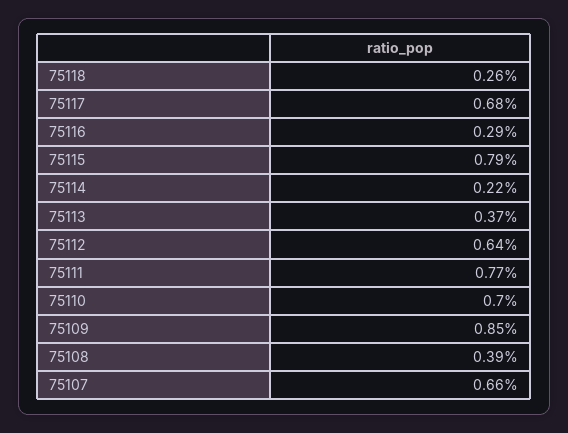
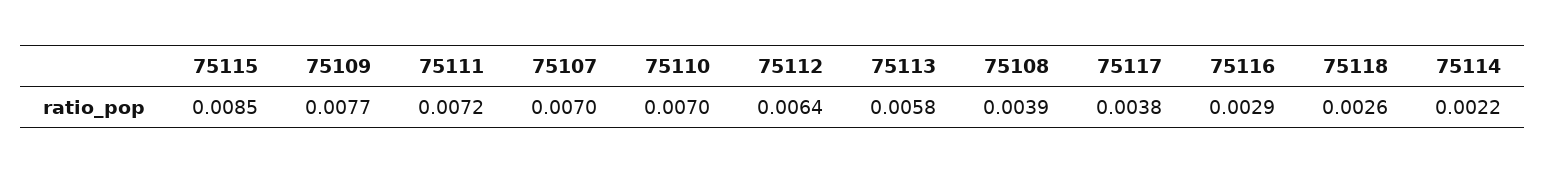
75117: 0.0068 -> 0.0038
75115: 0.0079 -> 0.0085
75113: 0.0037 -> 0.0058
75111: 0.0077 -> 0.0072
75109: 0.0085 -> 0.0077
75107: 0.0066 -> 0.007

